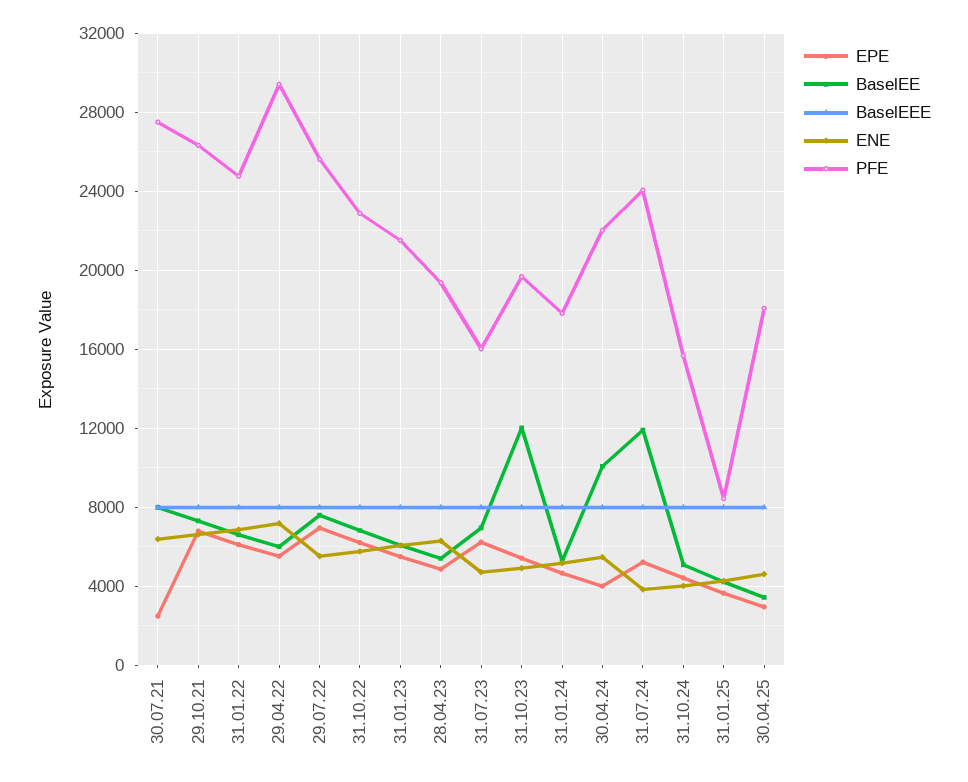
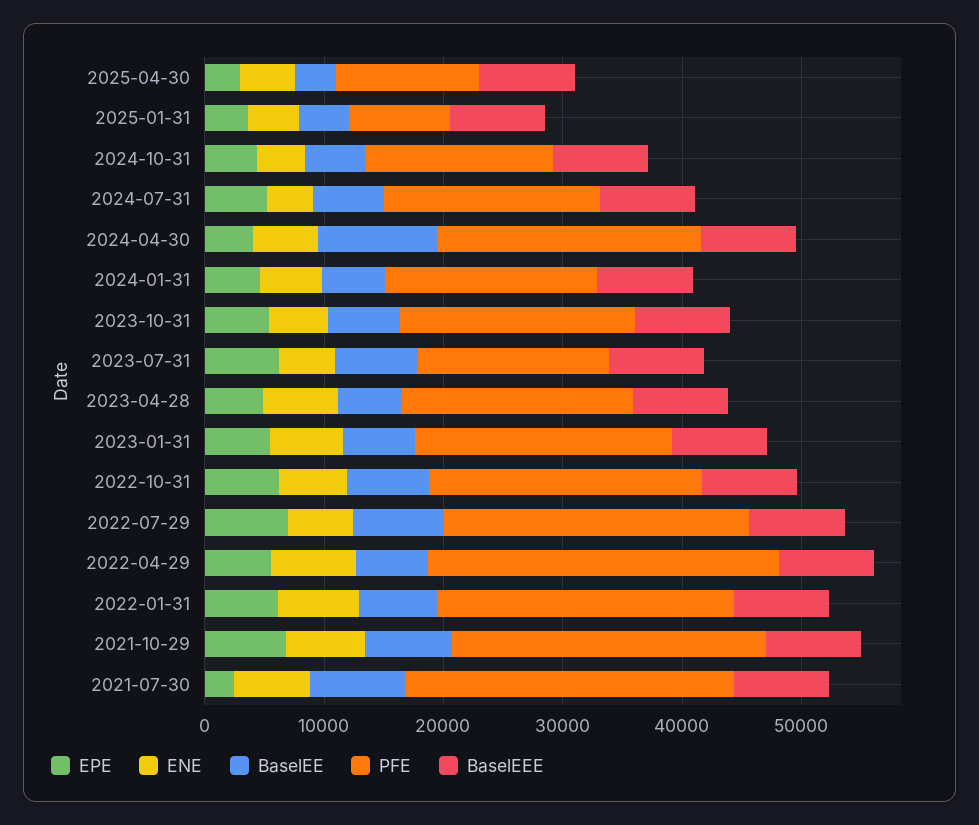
BaselEE, 31.10.23: 12000 -> 6000
BaselEE, 31.07.24: 12000 -> 6000
PFE, 31.07.24: 24000 -> 18000
PFE, 30.04.25: 18000 -> 12000

